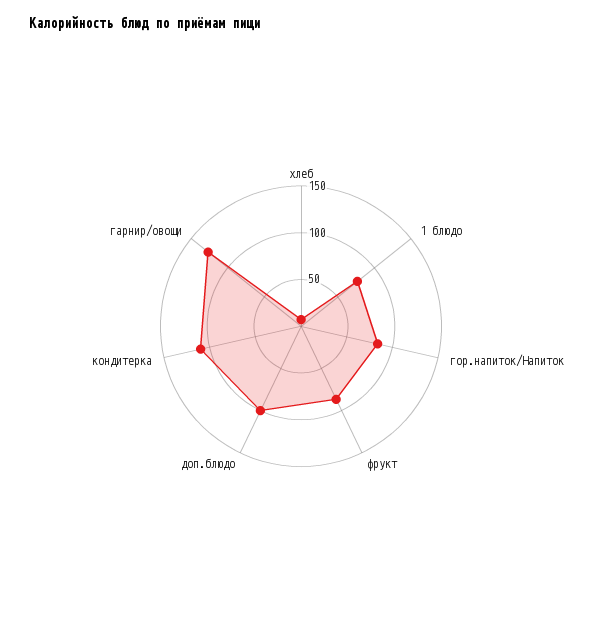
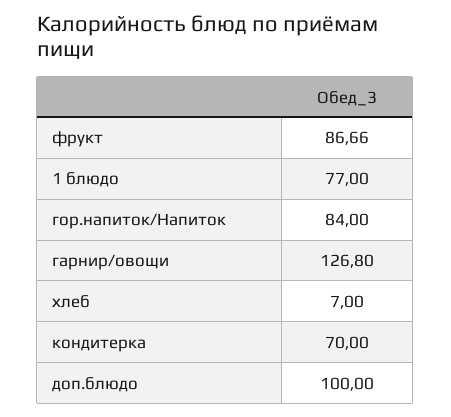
кондитерка: 110 -> 70

